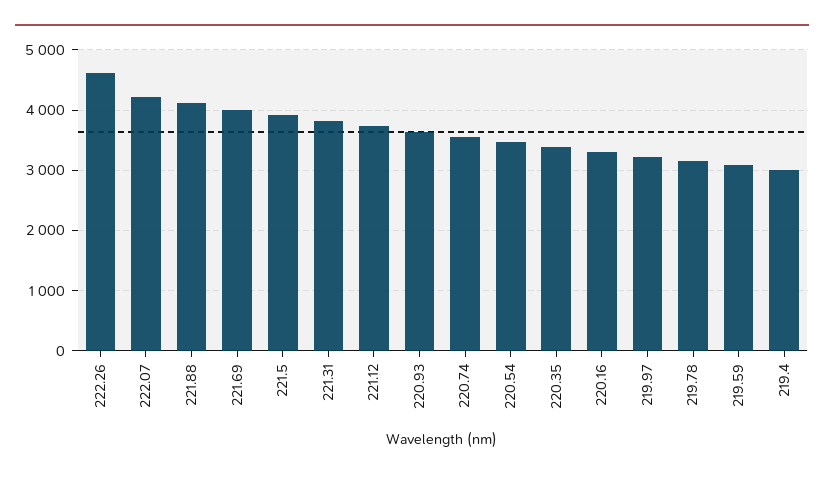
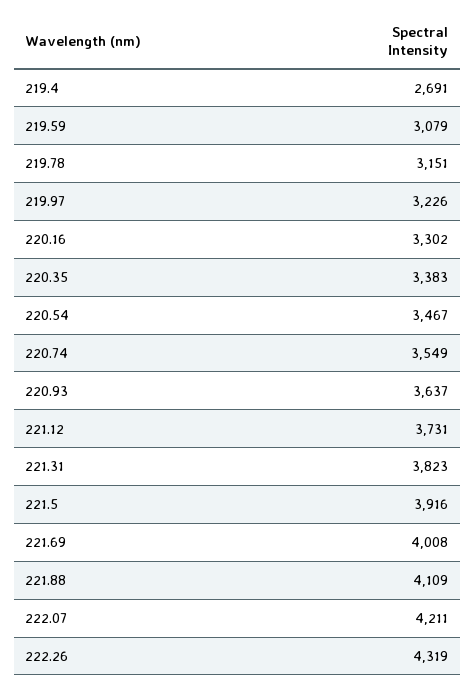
222.26: 4600 -> 4319
219.4: 3000 -> 2691

